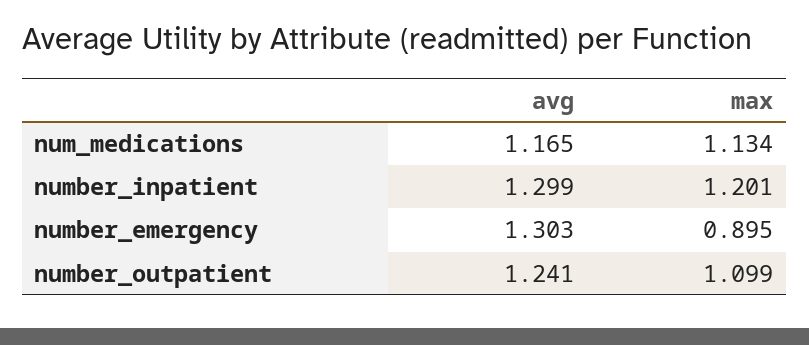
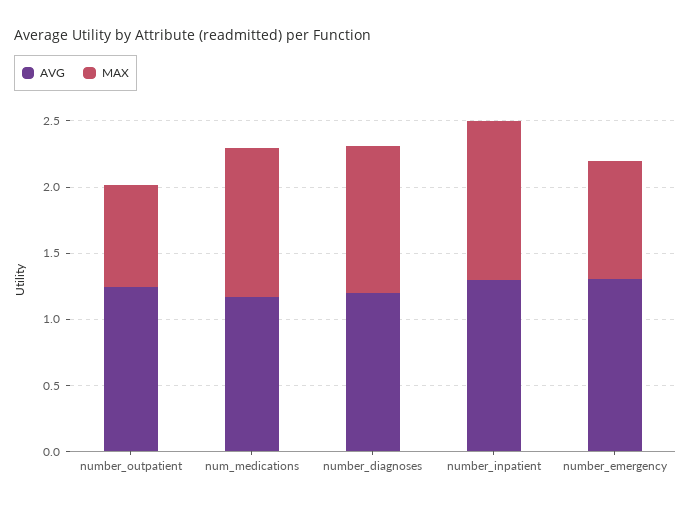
max, number_outpatient: 1.099 -> 0.8
avg, number_diagnoses: none -> 1.2
max, number_diagnoses: none -> 1.1

